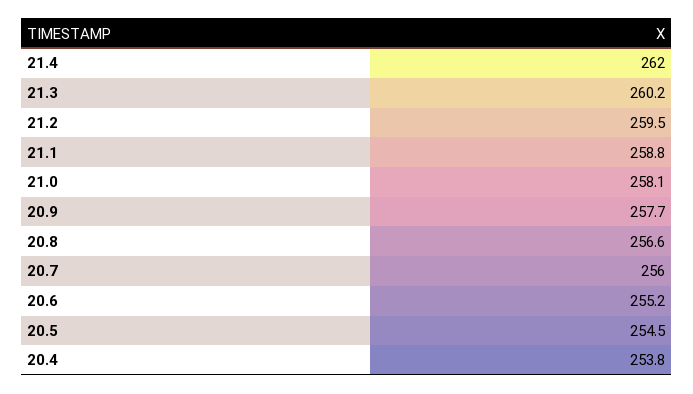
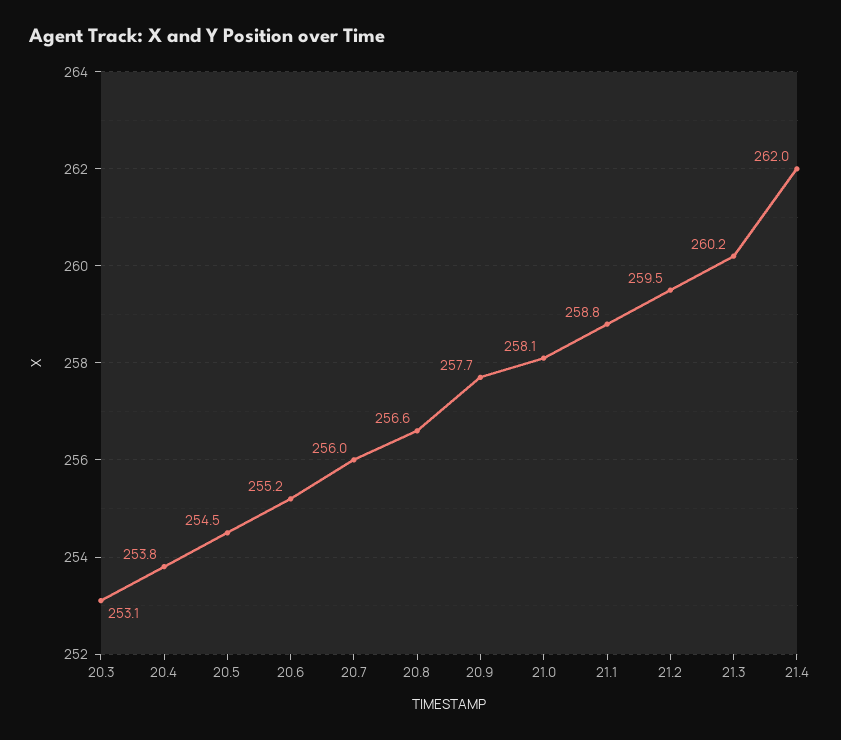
20.3: none -> 253.1

